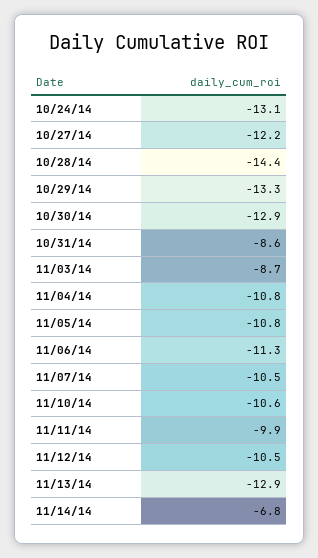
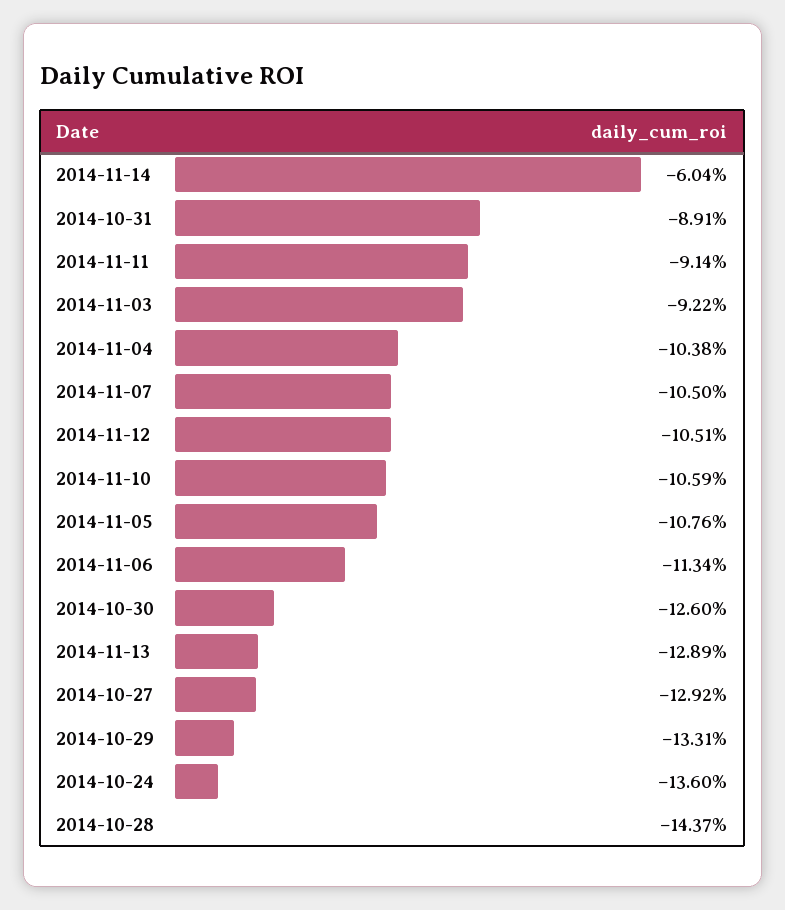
10/24/14: -13.1 -> -13.6
10/27/14: -12.2 -> -12.92
10/30/14: -12.9 -> -12.6
10/31/14: -8.6 -> -8.91
11/03/14: -8.7 -> -9.22
11/04/14: -10.8 -> -10.38
11/11/14: -9.9 -> -9.14
11/14/14: -6.8 -> -6.04

